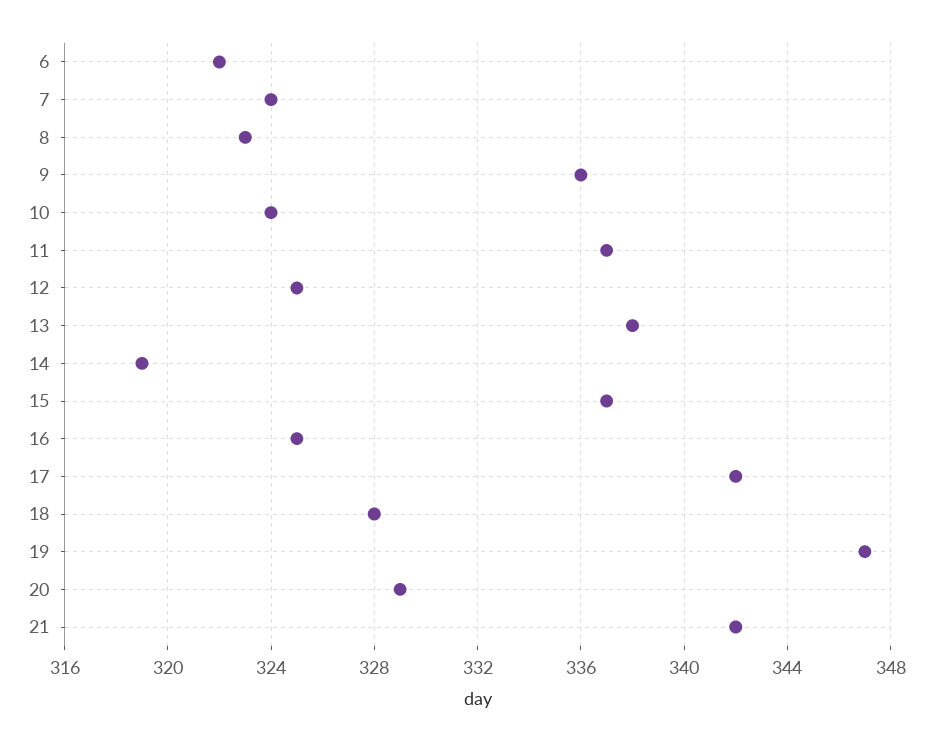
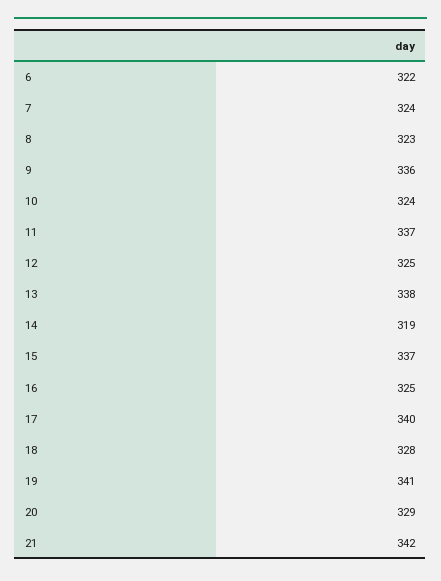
17: 342 -> 340
19: 347 -> 341

